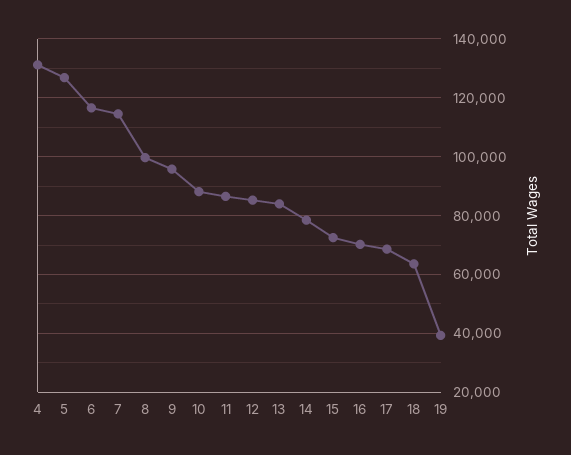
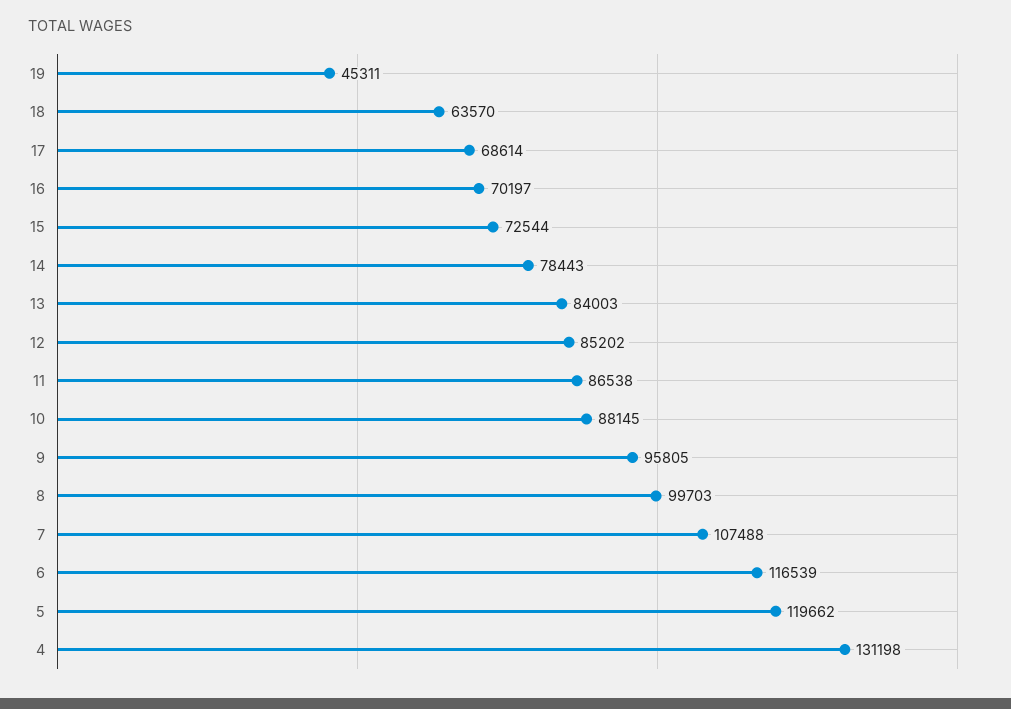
5: 127500 -> 119662
7: 115000 -> 107488
19: 40000 -> 45311

